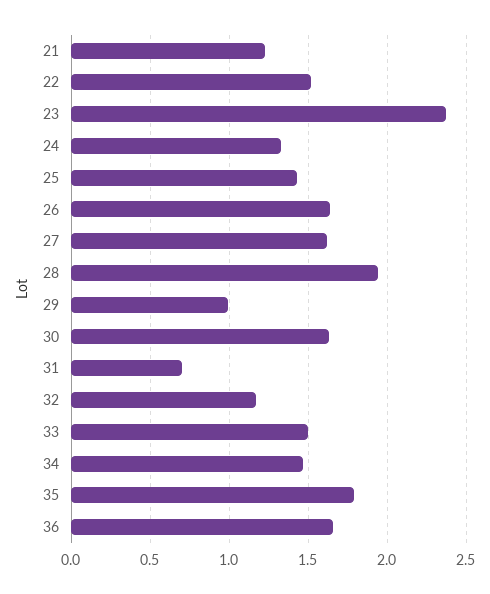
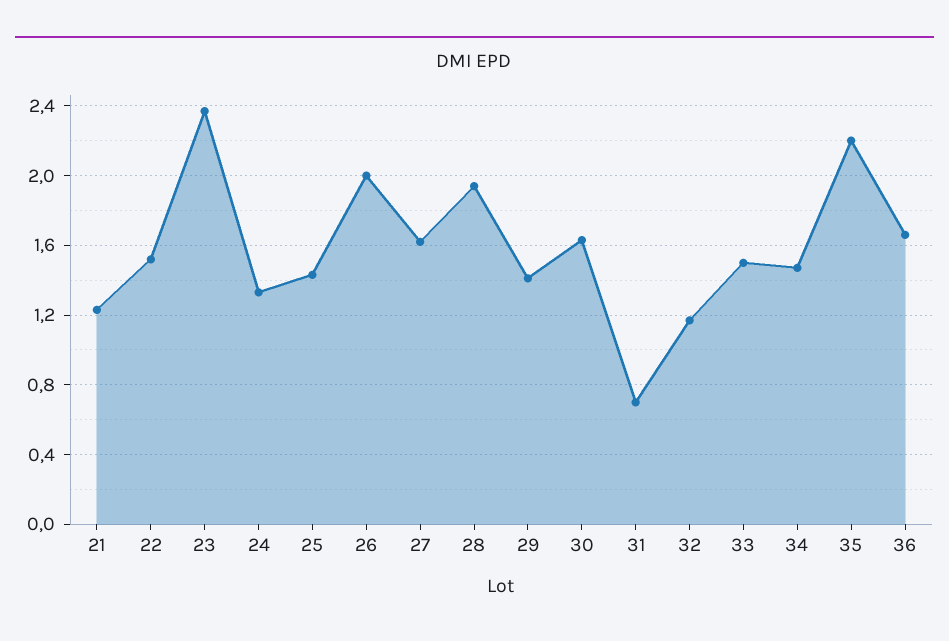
26: 1.65 -> 2
29: 1 -> 1.4
35: 1.8 -> 2.2

